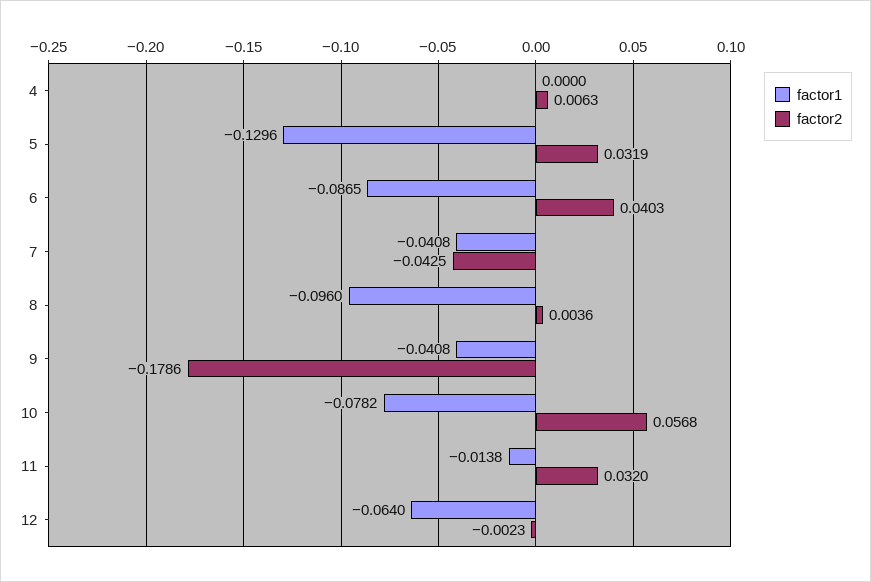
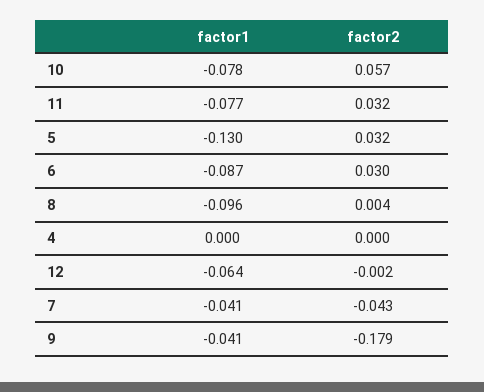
factor2, 4: 0.0063 -> 0
factor2, 6: 0.0403 -> 0.03
factor1, 11: -0.0138 -> -0.077

